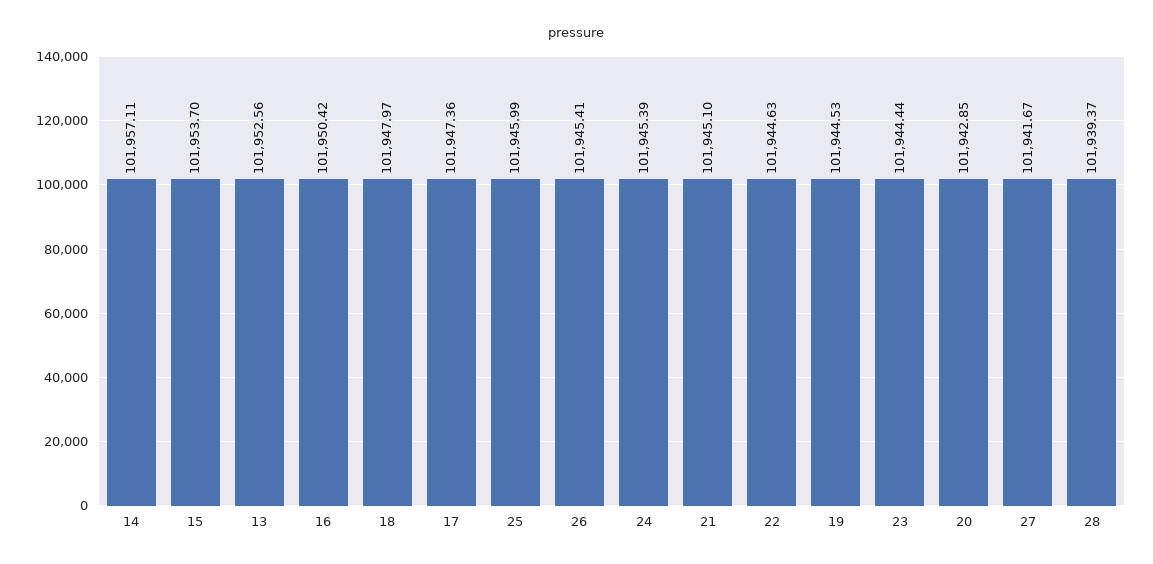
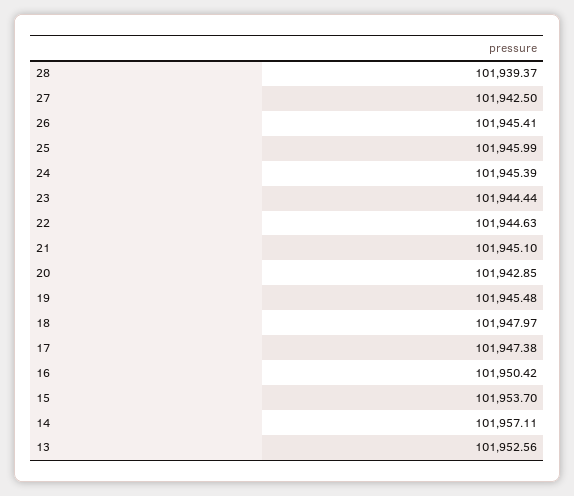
17: 101947.36 -> 101947.38
19: 101944.53 -> 101945.48
27: 101941.67 -> 101942.5

